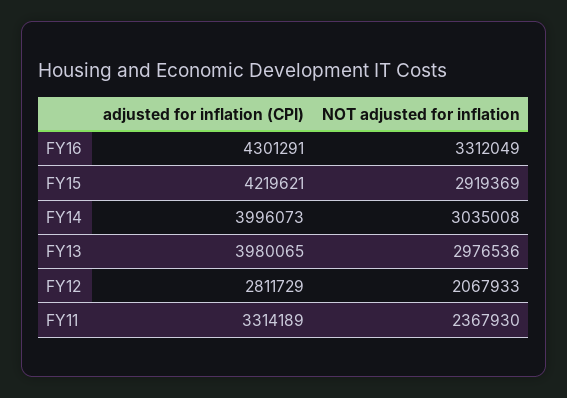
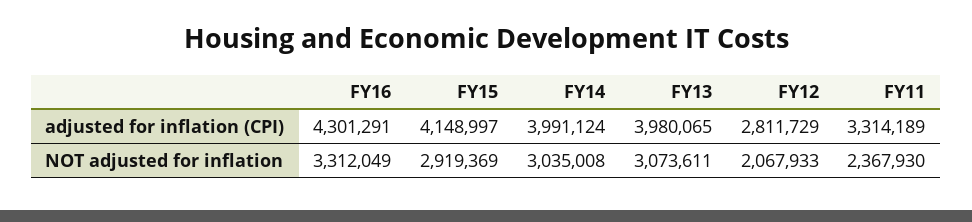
adjusted for inflation (CPI), FY15: 4219621 -> 4148997
adjusted for inflation (CPI), FY14: 3996073 -> 3991124
NOT adjusted for inflation, FY13: 2976536 -> 3073611

